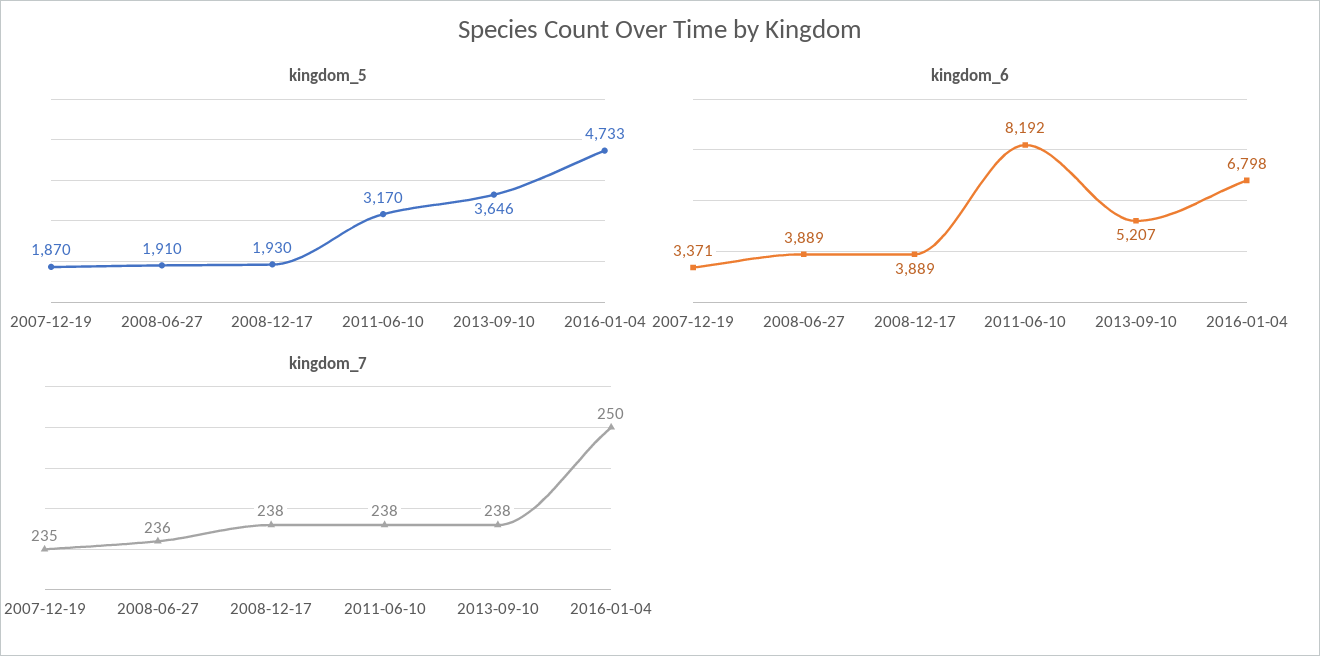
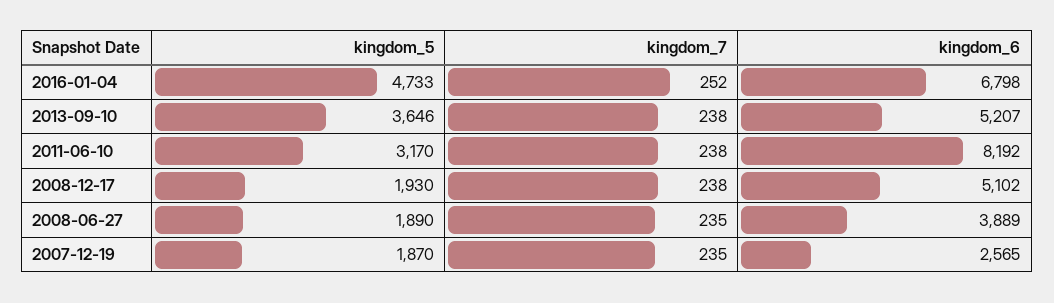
kingdom_5, 2008-06-27: 1910 -> 1890
kingdom_6, 2007-12-19: 3371 -> 2565
kingdom_6, 2008-12-17: 3889 -> 5102
kingdom_7, 2008-06-27: 236 -> 235
kingdom_7, 2016-01-04: 250 -> 252

